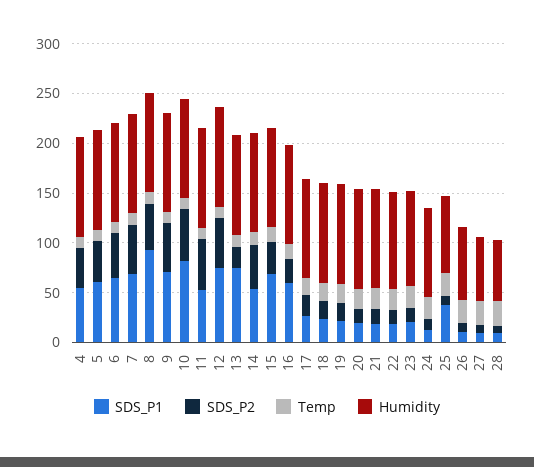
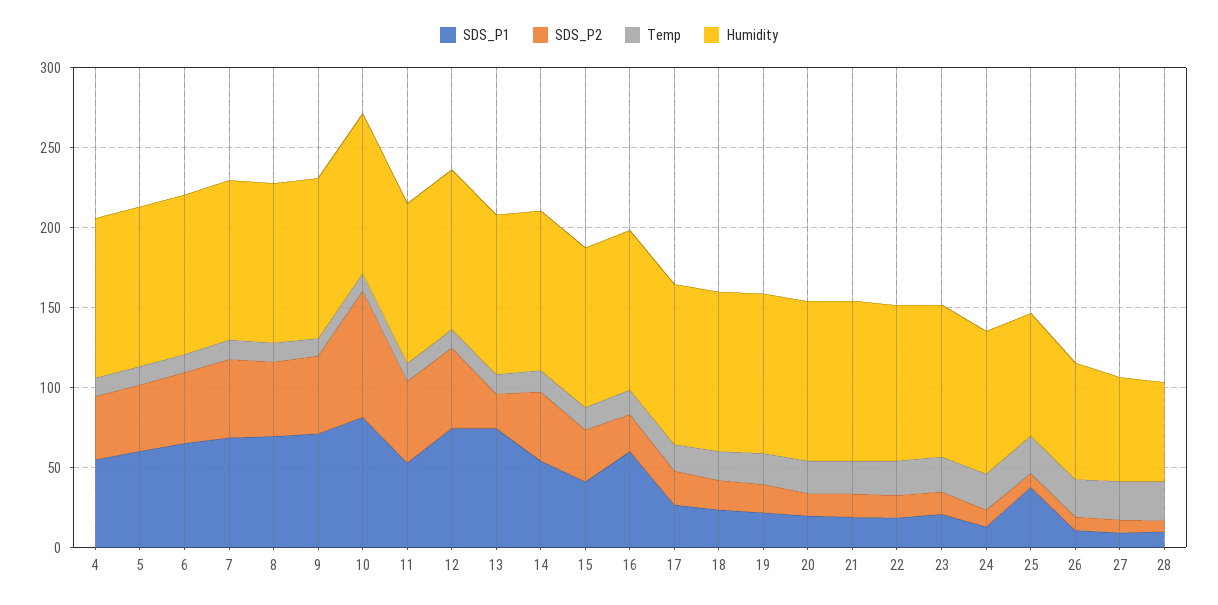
SDS_P1, 8: 90 -> 70
SDS_P2, 10: 50 -> 80
SDS_P1, 15: 70 -> 40

